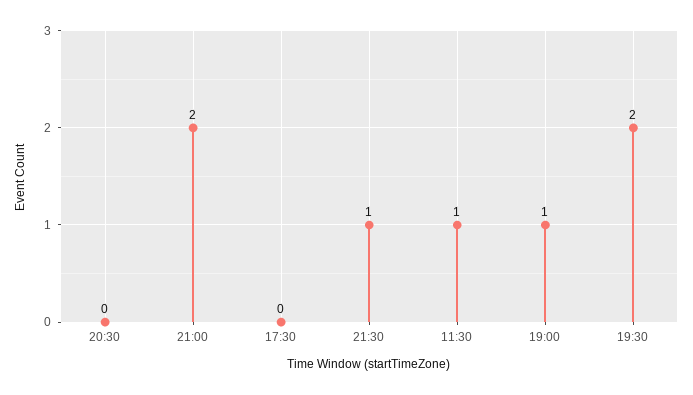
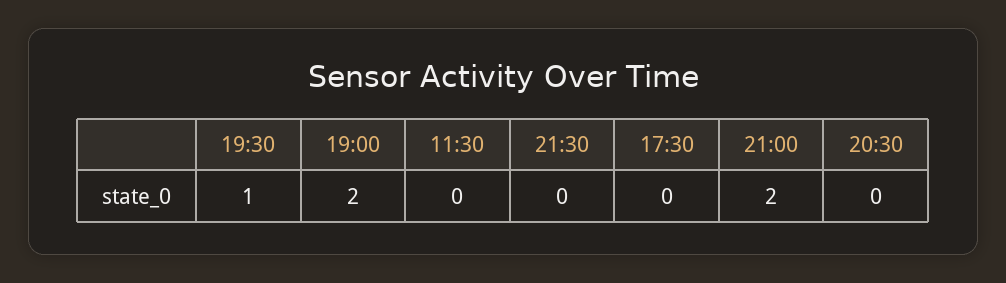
21:30: 1 -> 0
11:30: 1 -> 0
19:00: 1 -> 2
19:30: 2 -> 1

